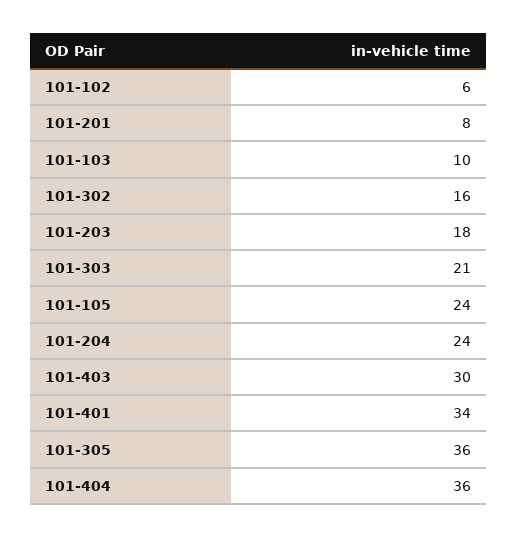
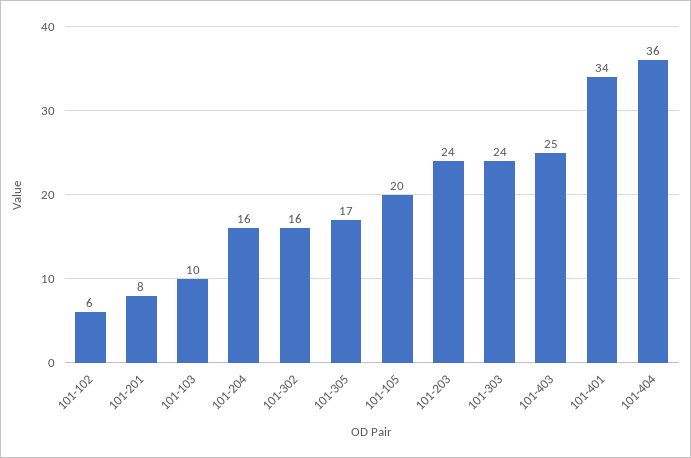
101-203: 18 -> 24
101-303: 21 -> 24
101-105: 24 -> 20
101-204: 24 -> 16
101-403: 30 -> 25
101-305: 36 -> 17

